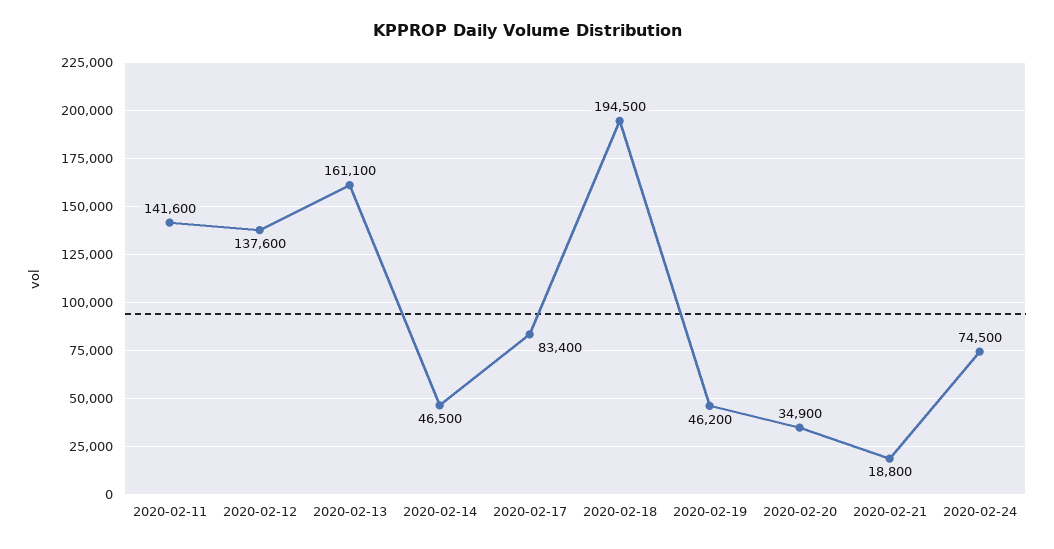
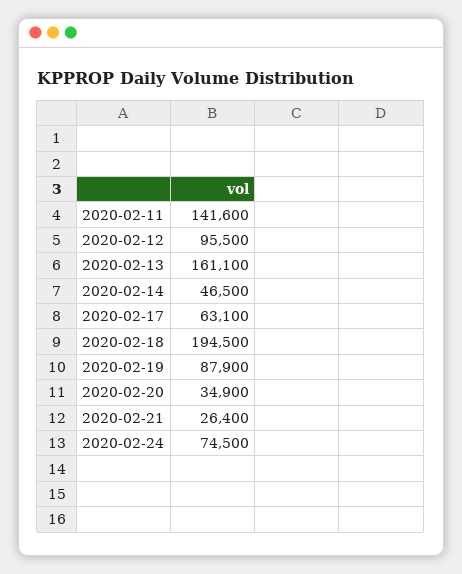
2020-02-12: 137600 -> 95500
2020-02-17: 83400 -> 63100
2020-02-19: 46200 -> 87900
2020-02-21: 18800 -> 26400

